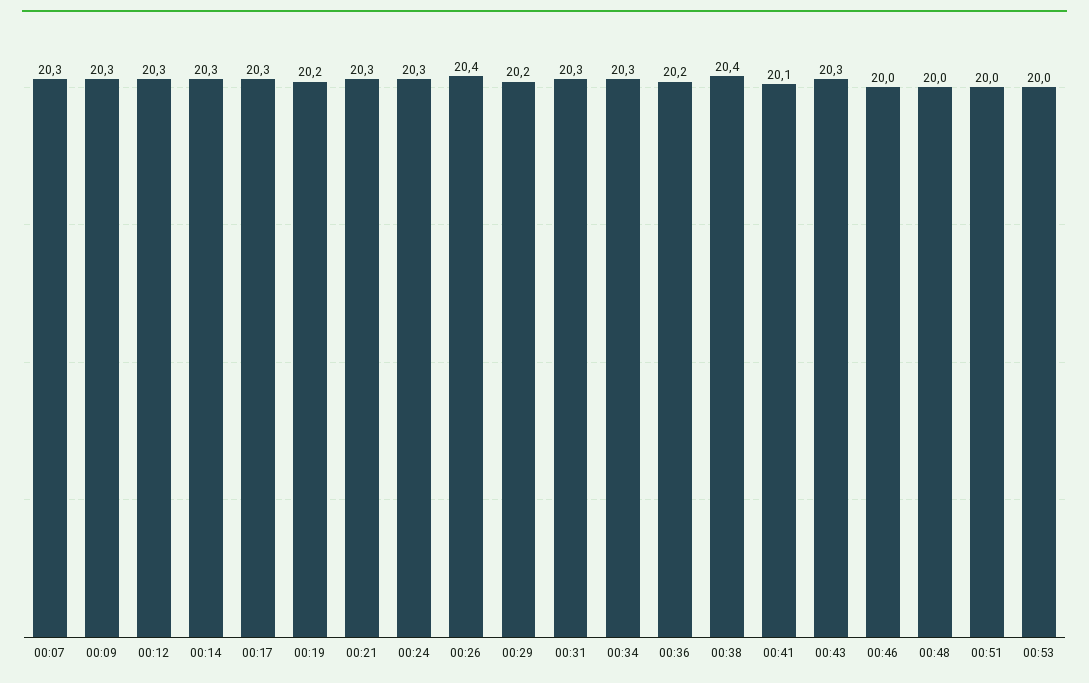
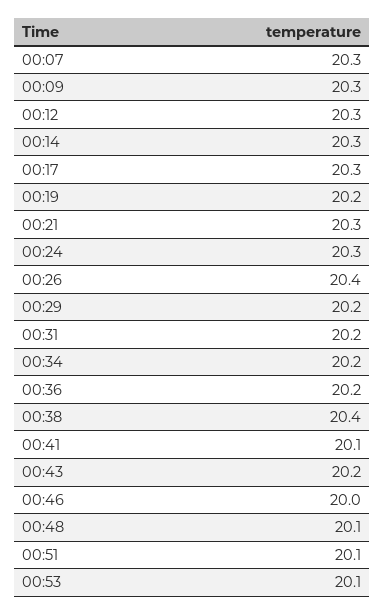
00:31: 20.3 -> 20.2
00:34: 20.3 -> 20.2
00:43: 20.3 -> 20.2
00:48: 20 -> 20.1
00:51: 20 -> 20.1
00:53: 20 -> 20.1

